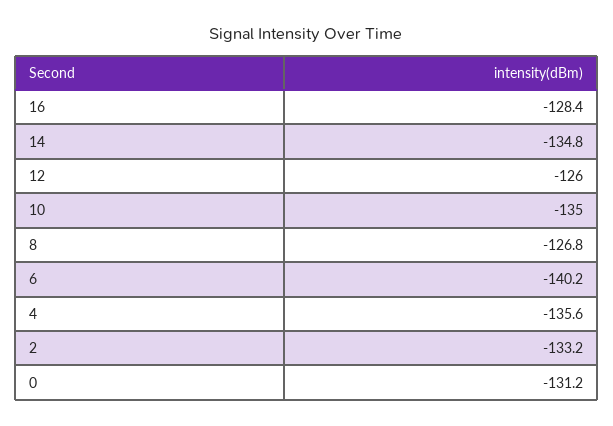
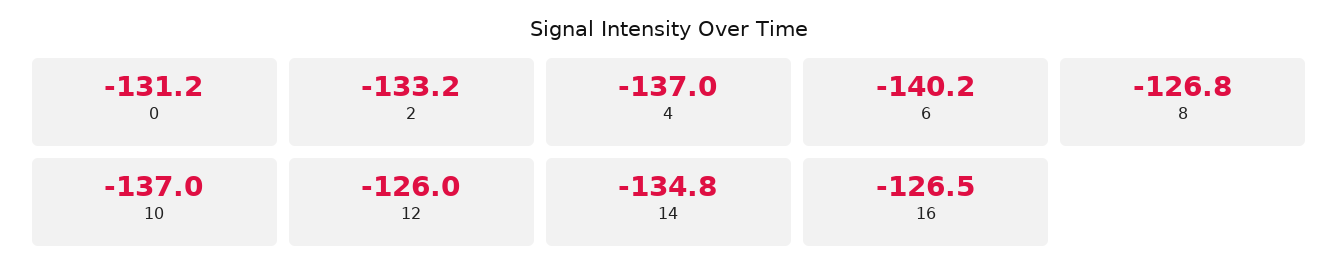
16: -128.4 -> -126.5
10: -135 -> -137
4: -135.6 -> -137

